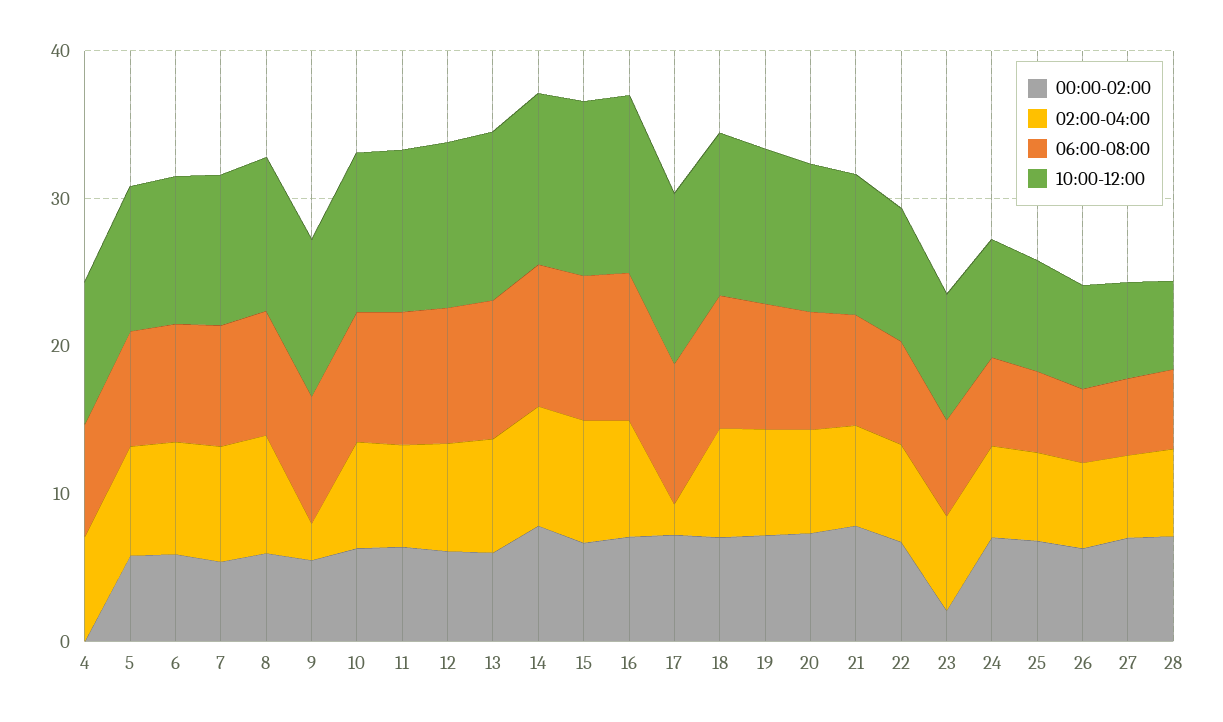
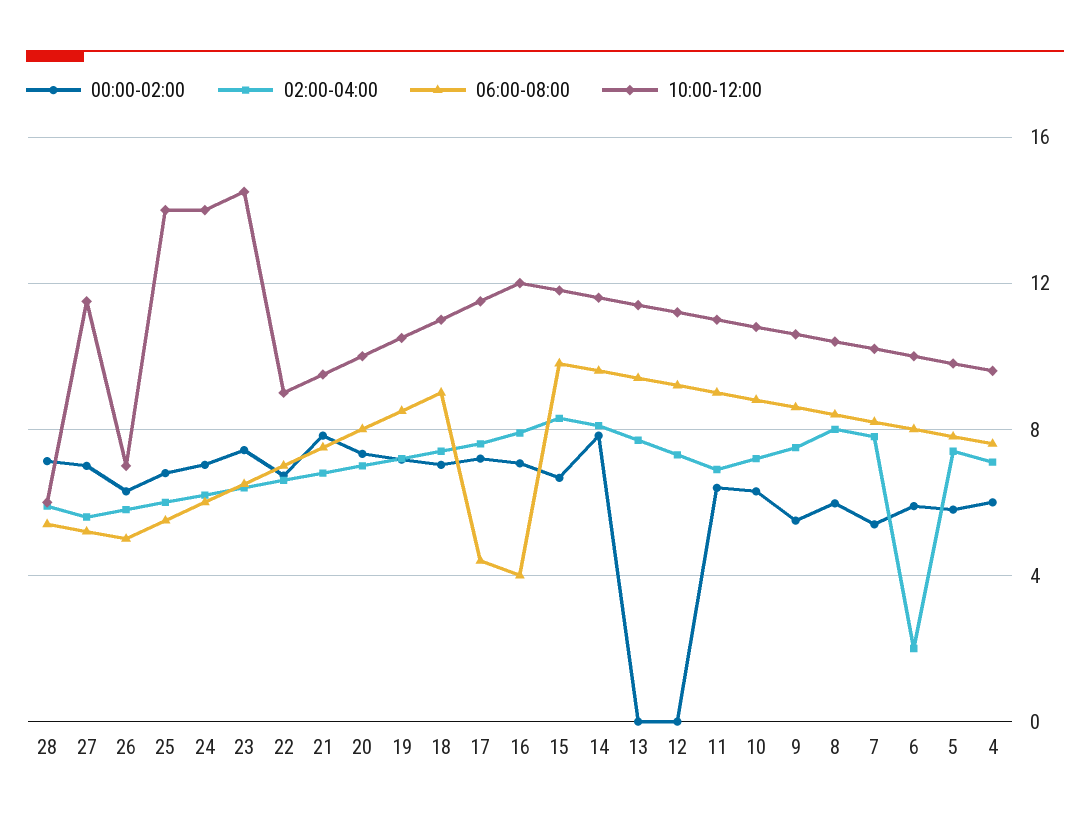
00:00-02:00, 4: 0 -> 6
02:00-04:00, 6: 8 -> 2
02:00-04:00, 9: 2 -> 7.5
00:00-02:00, 12: 6 -> 0
00:00-02:00, 13: 6 -> 0
06:00-08:00, 16: 10 -> 4
02:00-04:00, 17: 2 -> 7.5
06:00-08:00, 17: 10 -> 4.5
00:00-02:00, 23: 2 -> 7.5
10:00-12:00, 23: 8 -> 14.5
10:00-12:00, 24: 8 -> 14
10:00-12:00, 25: 8 -> 14
10:00-12:00, 27: 6 -> 11.5

